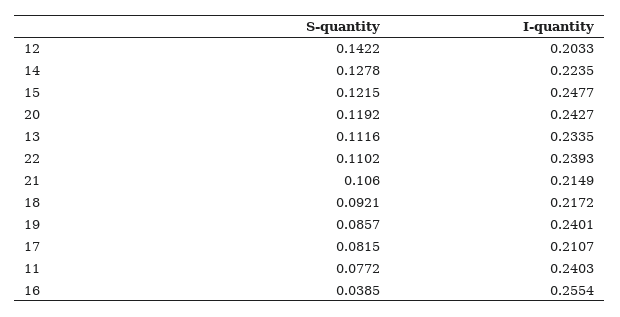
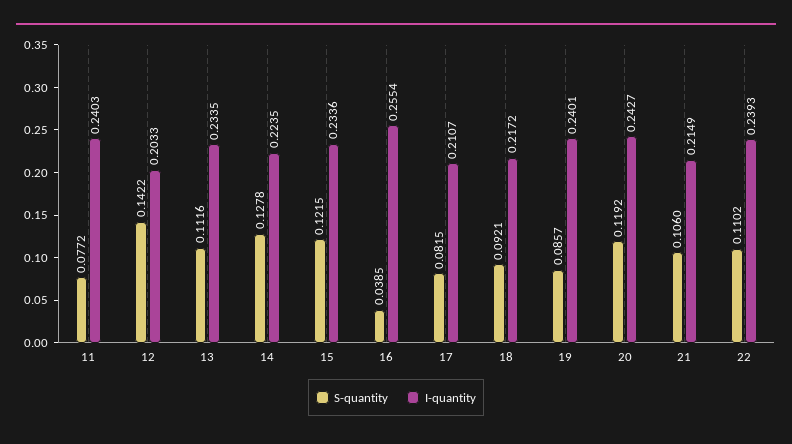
I-quantity, 15: 0.2477 -> 0.2336

